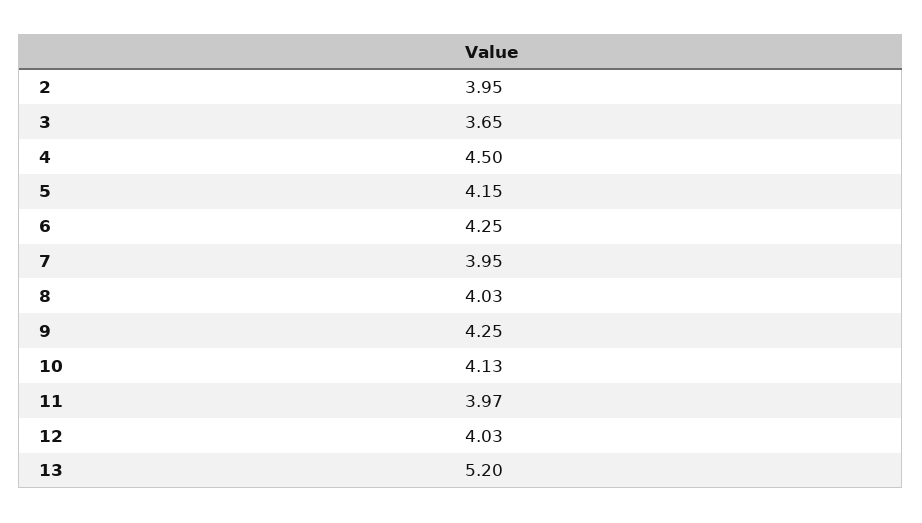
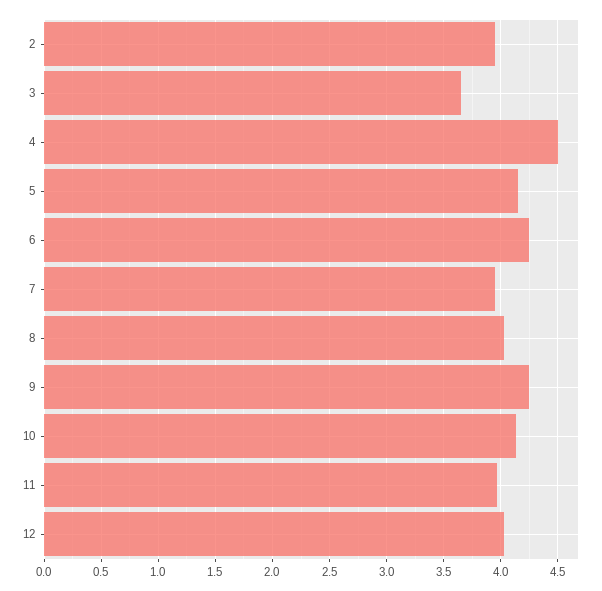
13: 5.2 -> none

